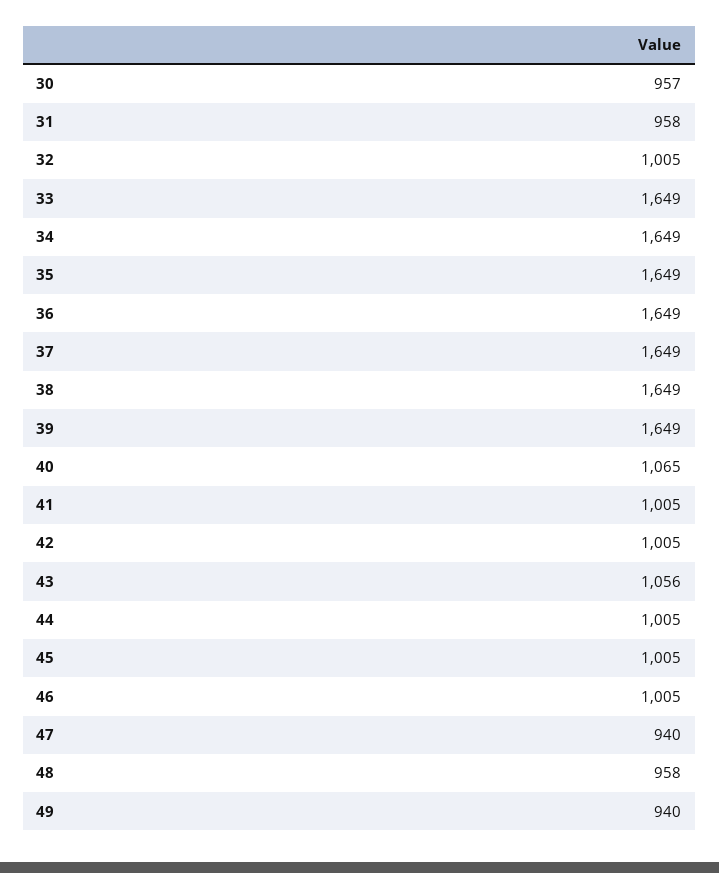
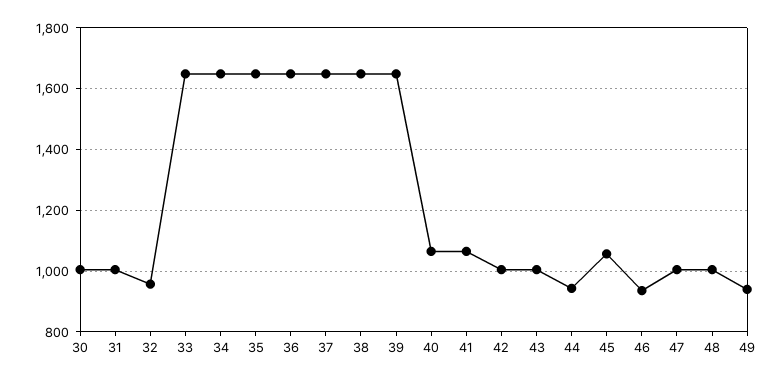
30: 957 -> 1000
31: 958 -> 1000
32: 1005 -> 960
41: 1005 -> 1060
43: 1056 -> 1000
44: 1005 -> 940
45: 1005 -> 1060
46: 1005 -> 940
47: 940 -> 1000
48: 958 -> 1000

